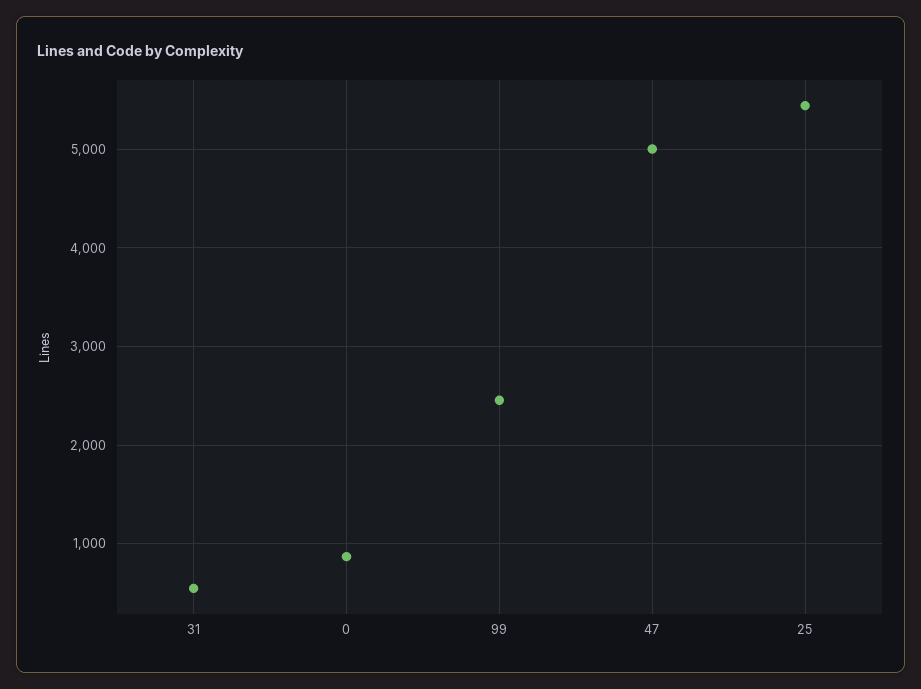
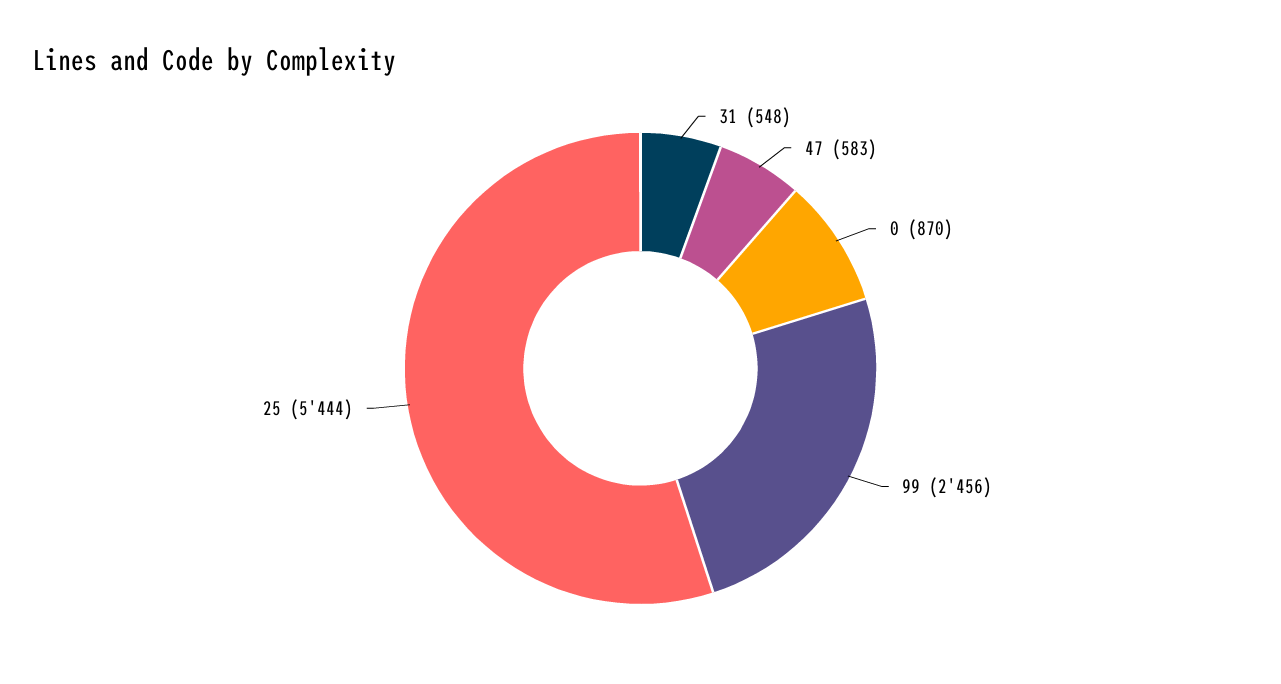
47: 5000 -> 583

